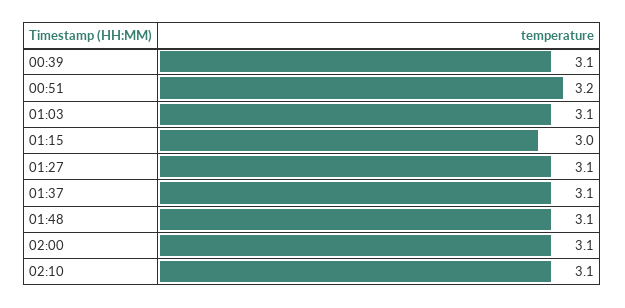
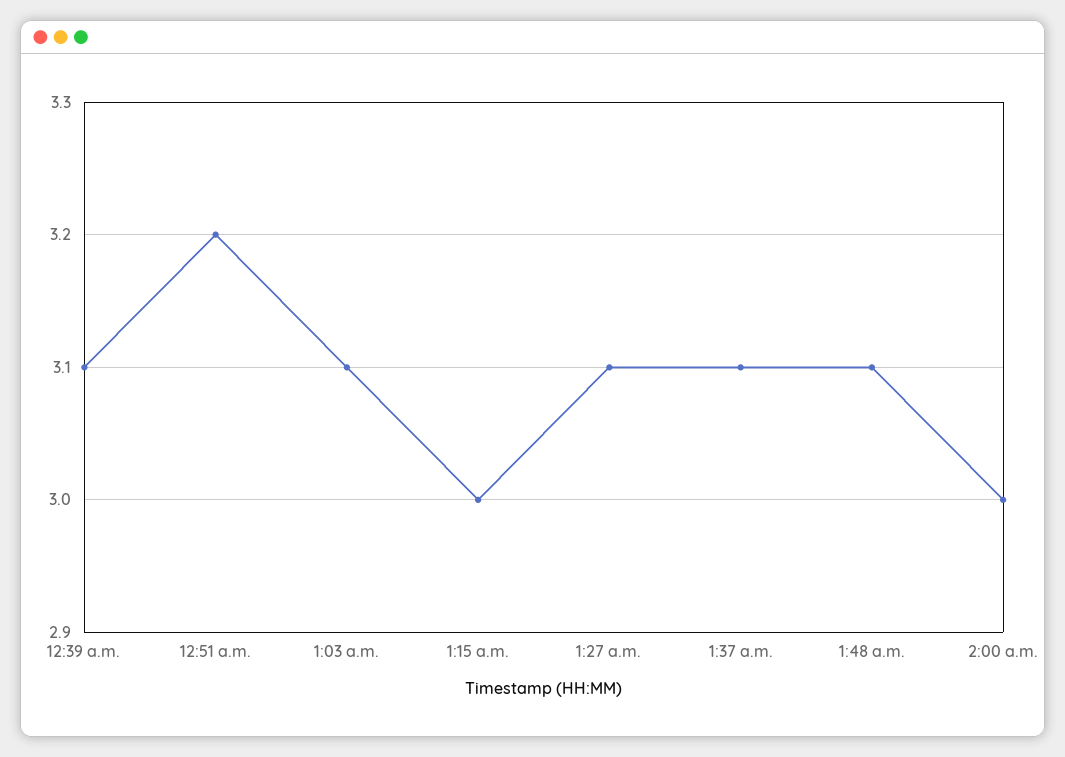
02:00: 3.1 -> 3
02:10: 3.1 -> none

